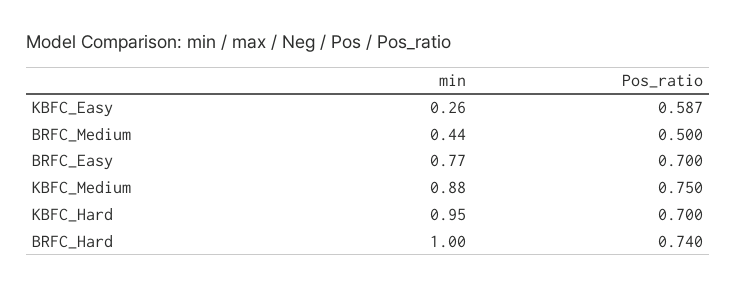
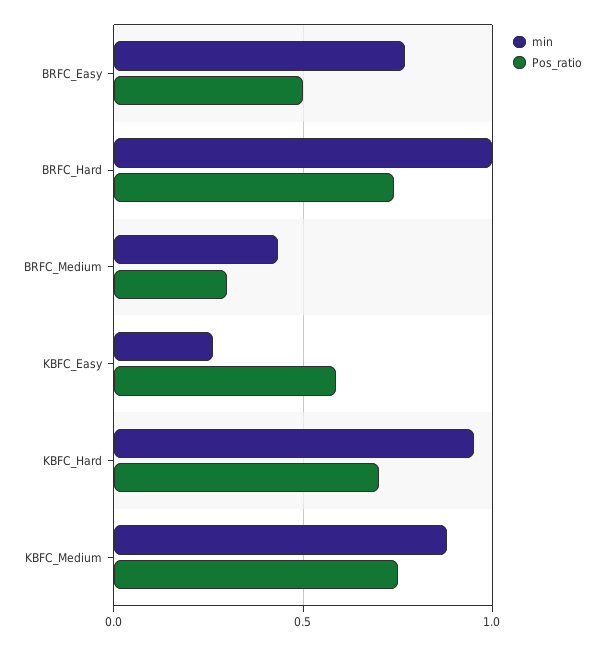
Pos_ratio, BRFC_Medium: 0.5 -> 0.3
Pos_ratio, BRFC_Easy: 0.7 -> 0.5

